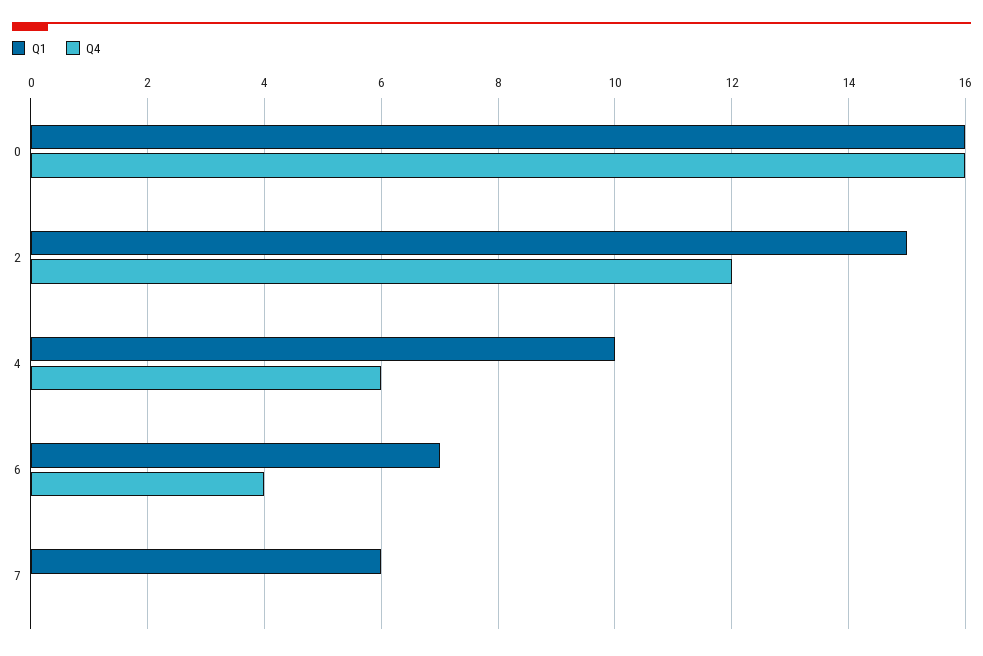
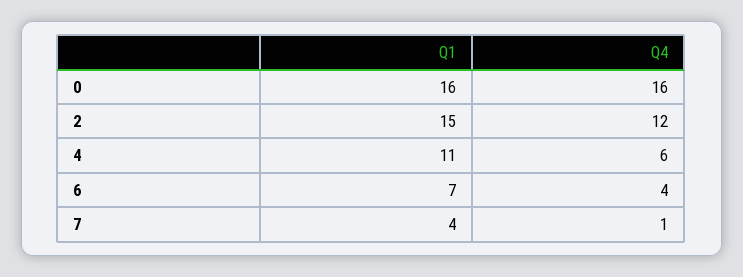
Q1, 4: 10 -> 11
Q1, 7: 6 -> 4
Q4, 7: 0 -> 1

